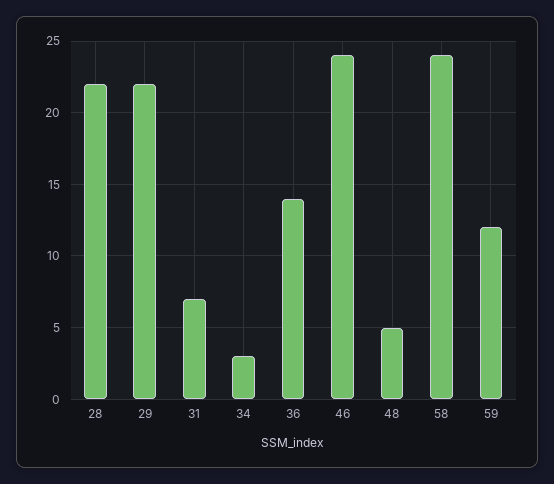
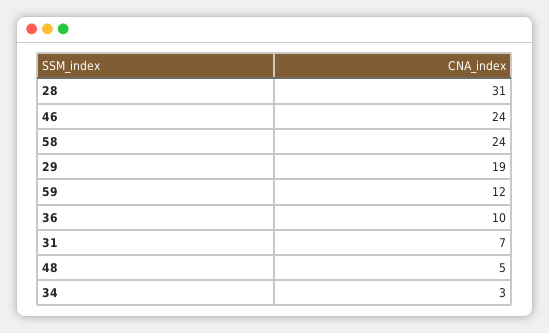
28: 22 -> 31
29: 22 -> 19
36: 14 -> 10

